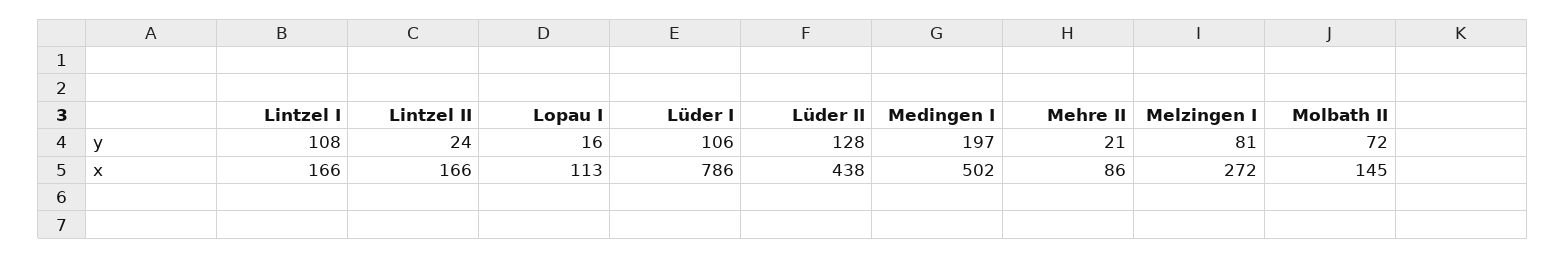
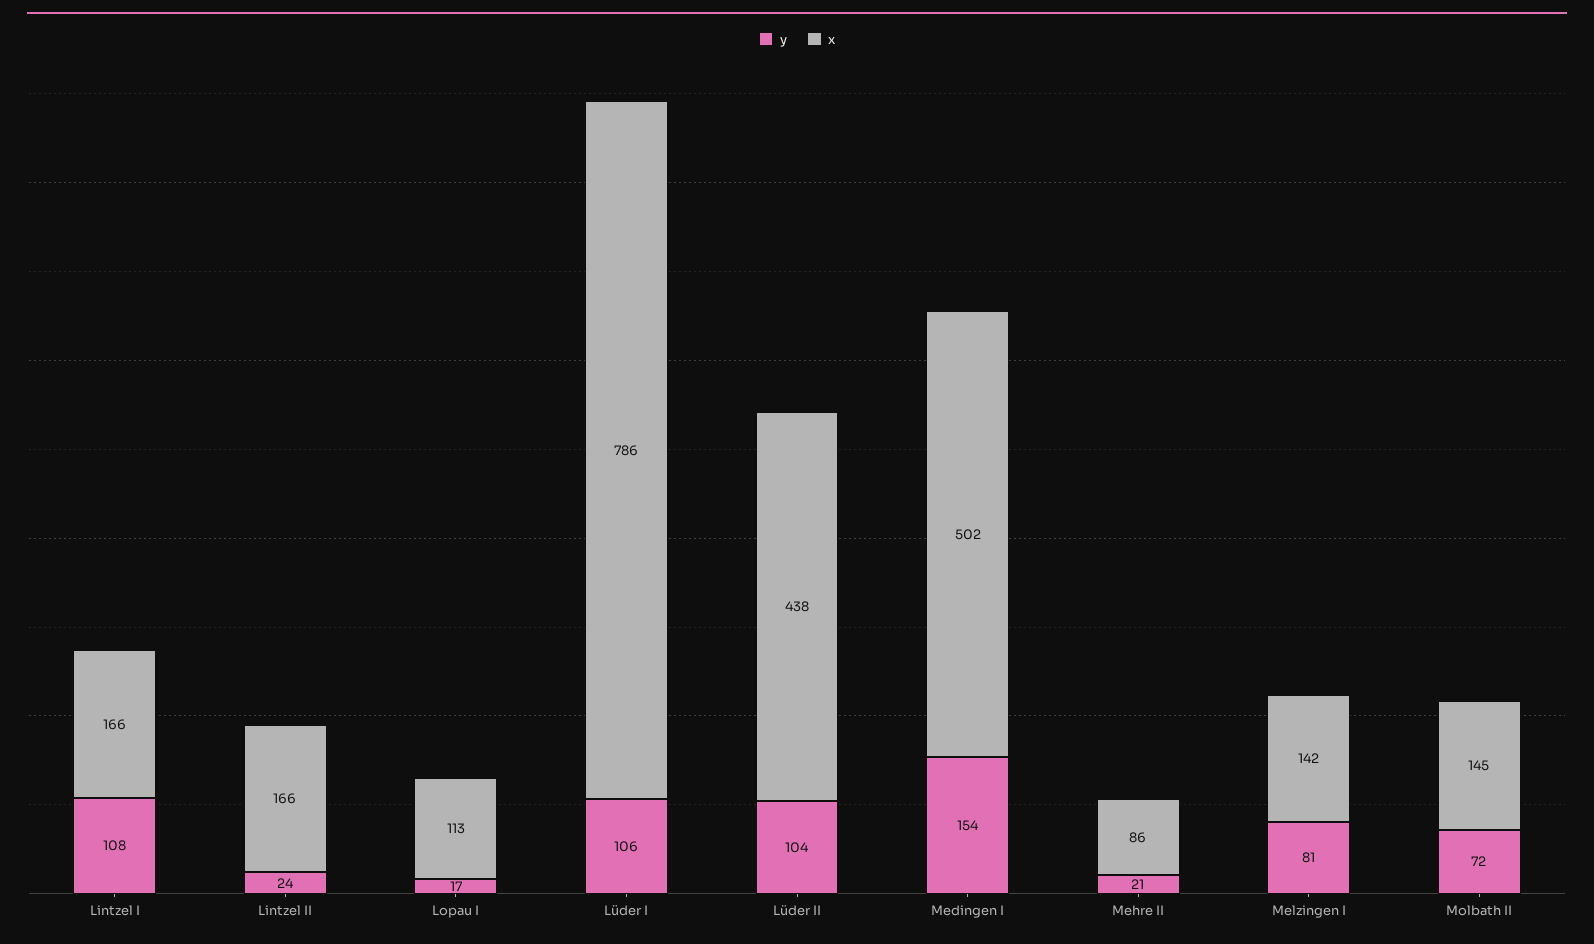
y, Lopau I: 16 -> 17
y, Lüder II: 128 -> 104
y, Medingen I: 197 -> 154
x, Melzingen I: 272 -> 142

